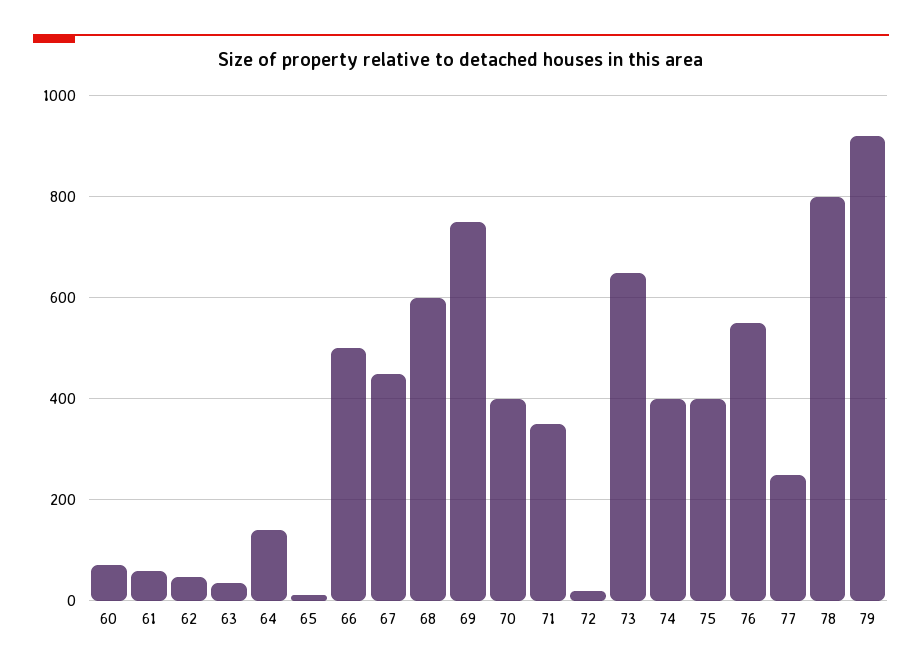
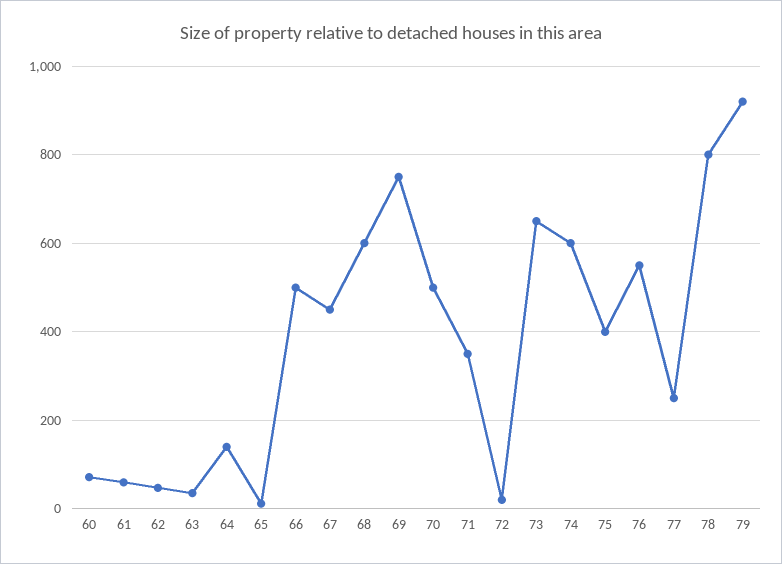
70: 400 -> 500
74: 400 -> 600

